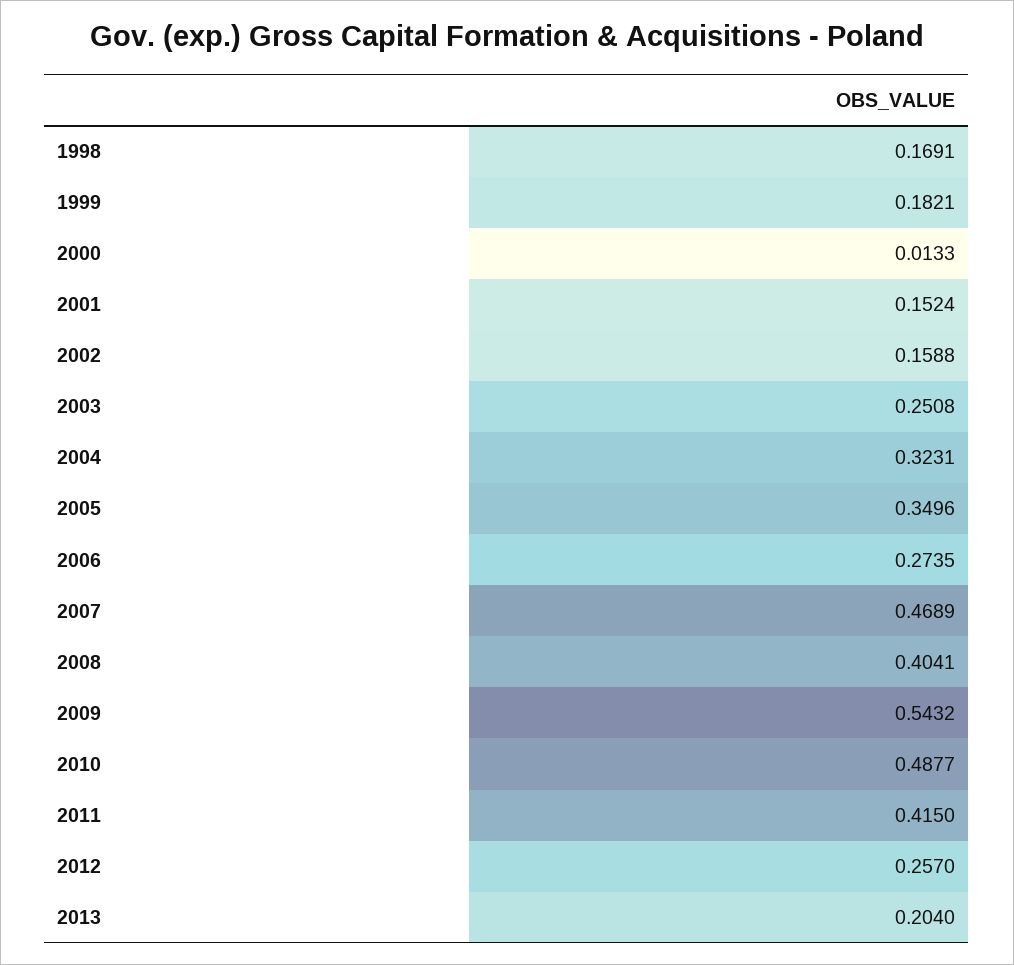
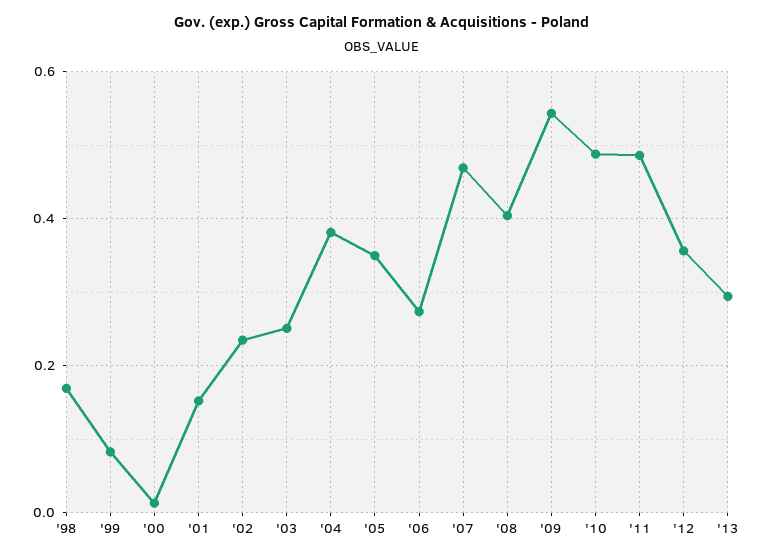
1999: 0.1821 -> 0.08
2002: 0.1588 -> 0.24
2004: 0.3231 -> 0.38
2011: 0.415 -> 0.48
2012: 0.257 -> 0.36
2013: 0.204 -> 0.3

